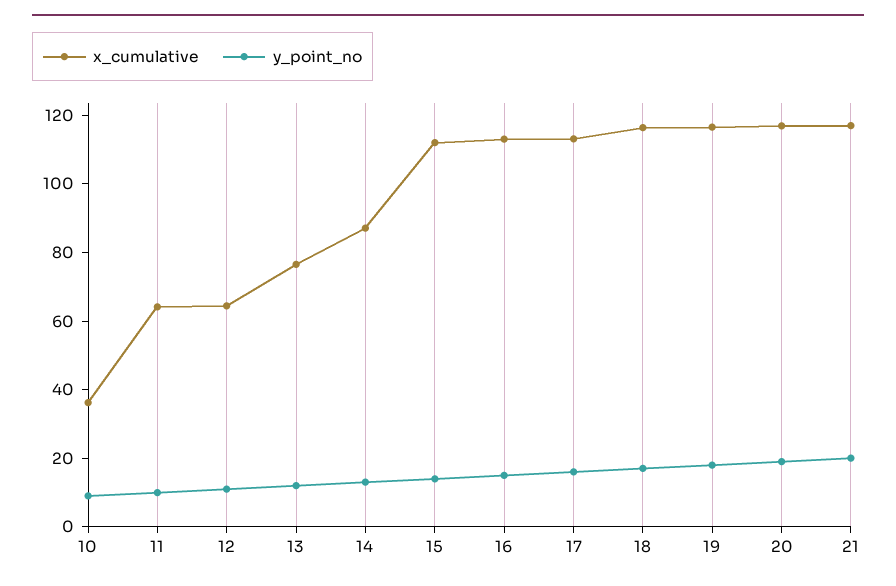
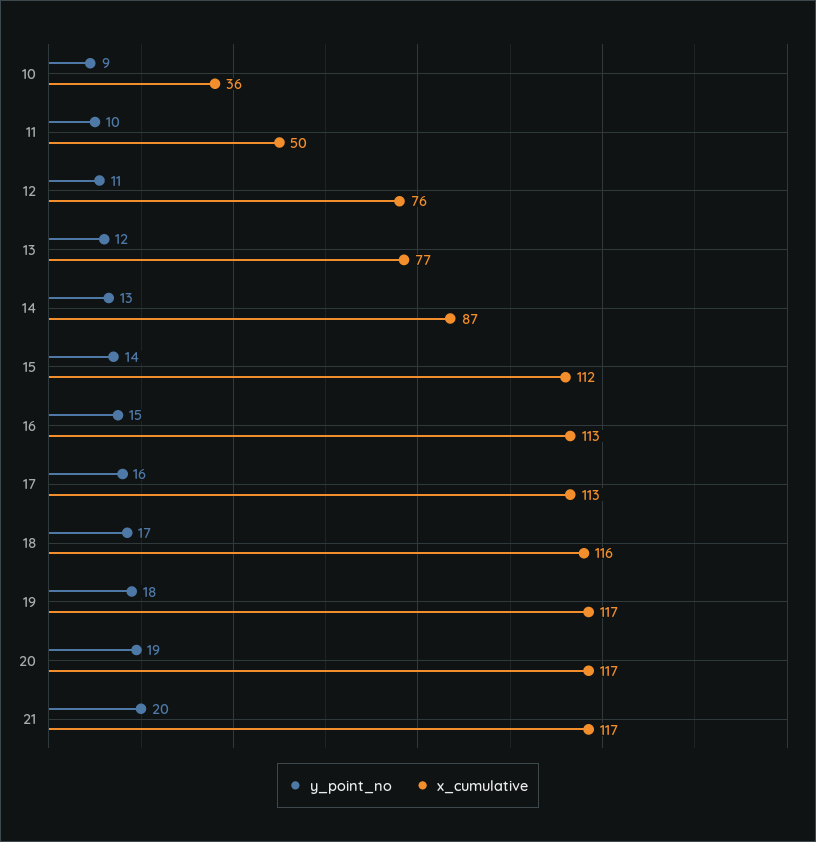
x_cumulative, 11: 65 -> 50
x_cumulative, 12: 65 -> 76

